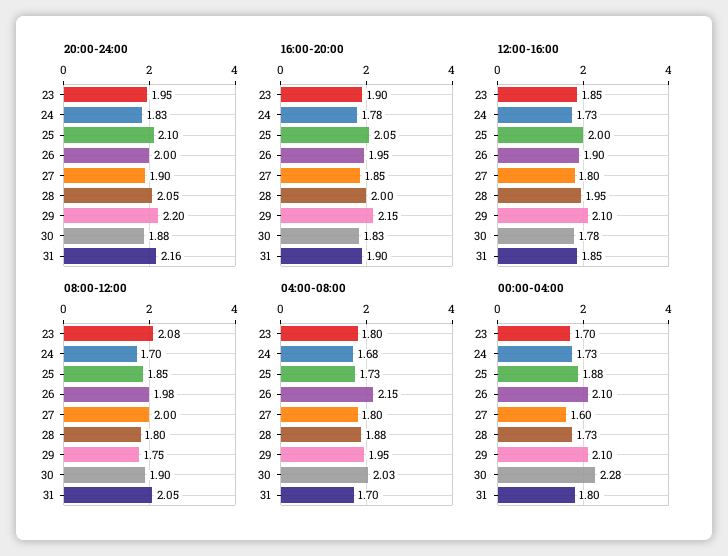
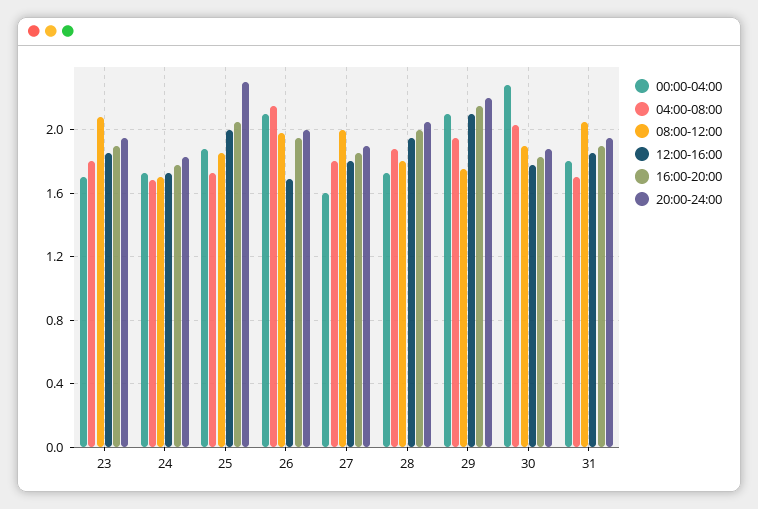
20:00-24:00, 25: 2.1 -> 2.3
20:00-24:00, 31: 2.16 -> 1.95
12:00-16:00, 26: 1.9 -> 1.7

